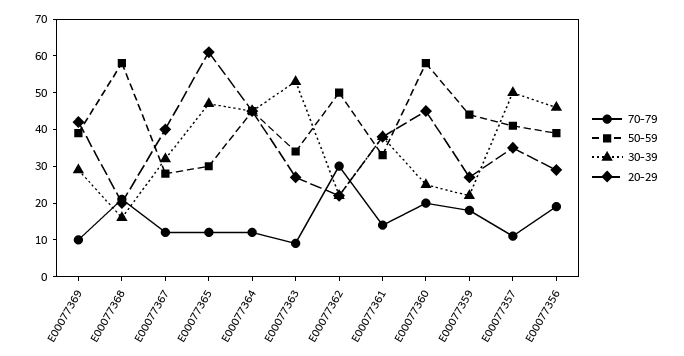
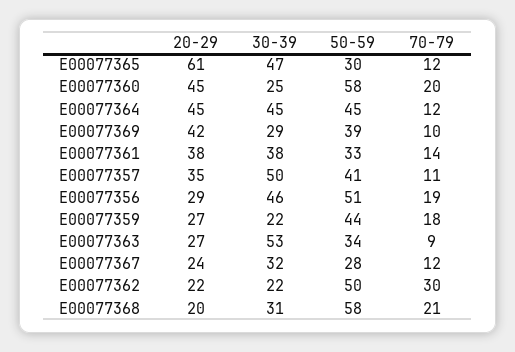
30-39, E00077368: 15 -> 31
20-29, E00077367: 40 -> 24
50-59, E00077356: 40 -> 51

